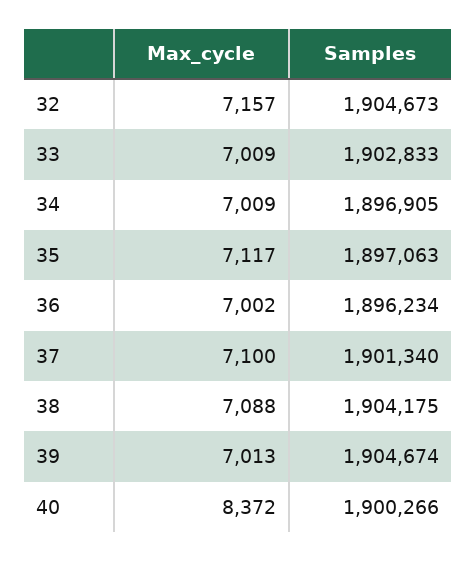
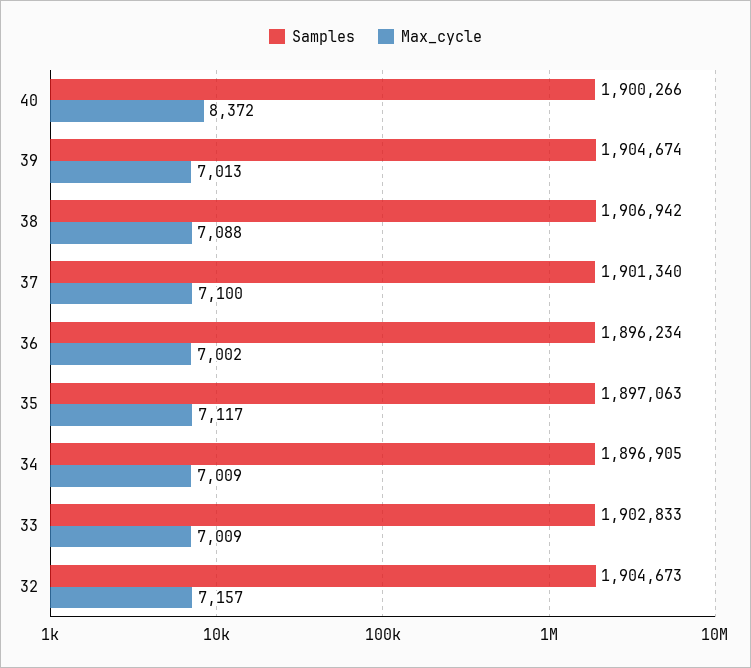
Samples, 38: 1904175 -> 1906942

